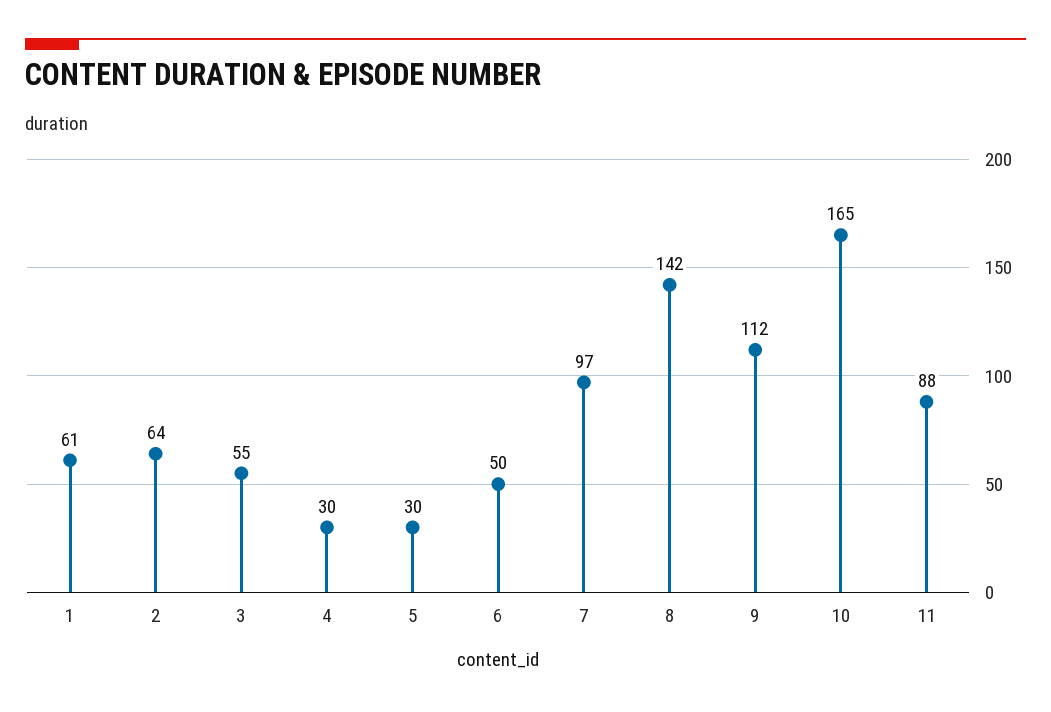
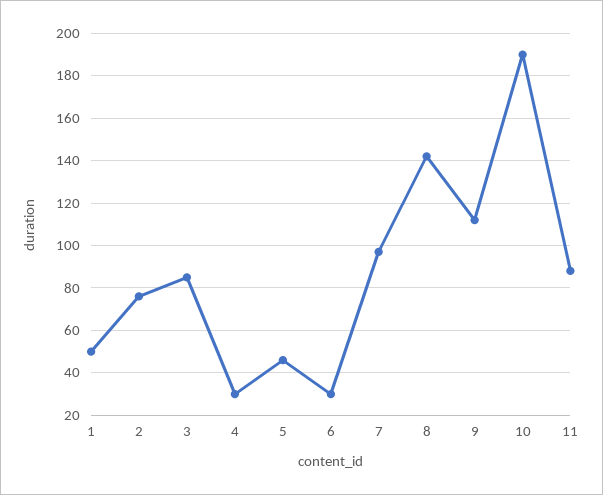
1: 61 -> 50
2: 64 -> 75
3: 55 -> 85
5: 30 -> 45
6: 50 -> 30
10: 165 -> 190

